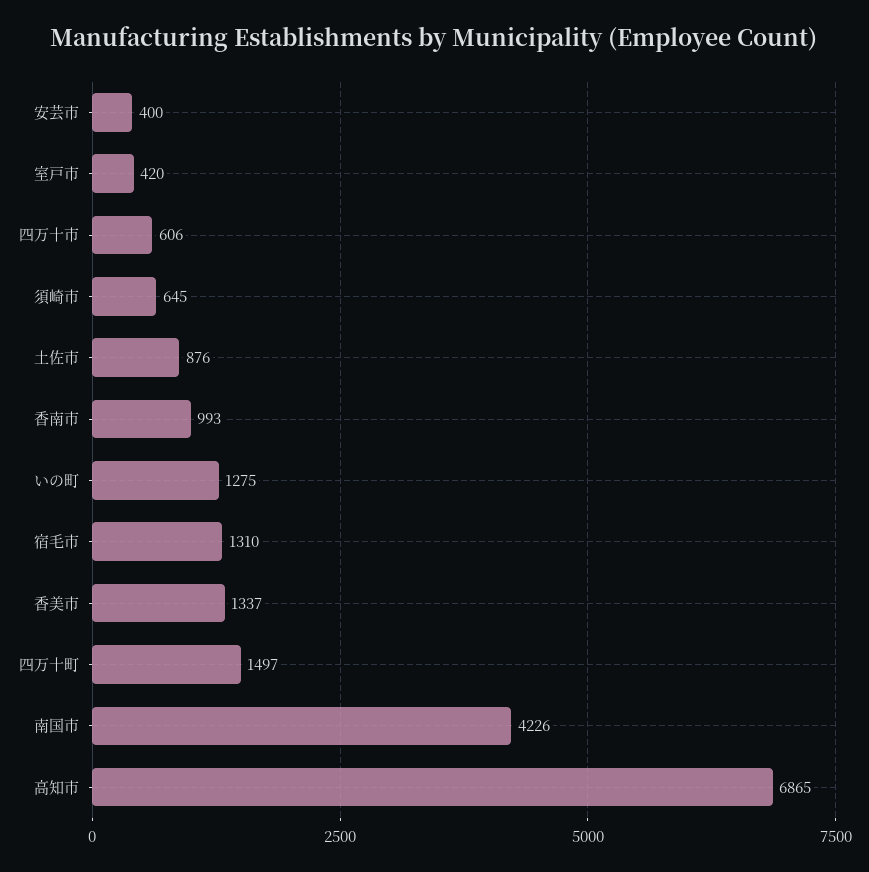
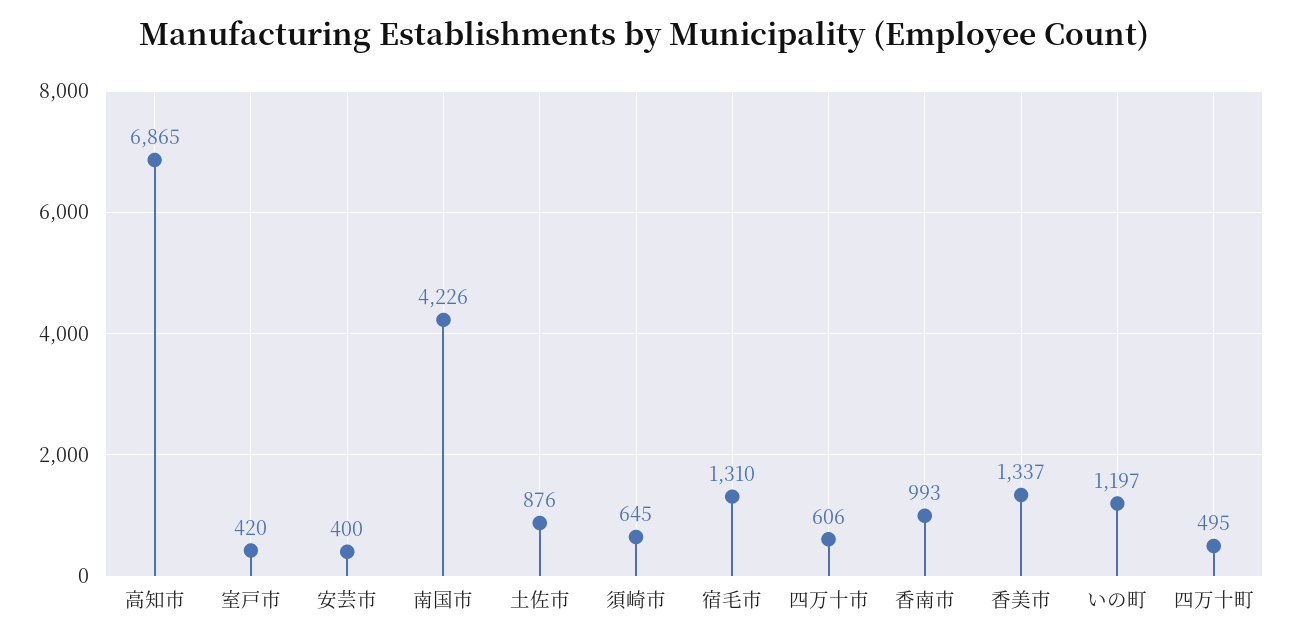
いの町: 1275 -> 1197
四万十町: 1497 -> 495

